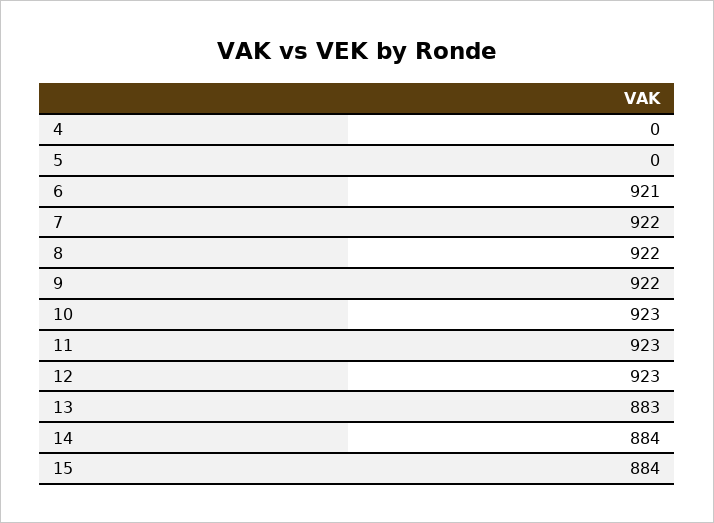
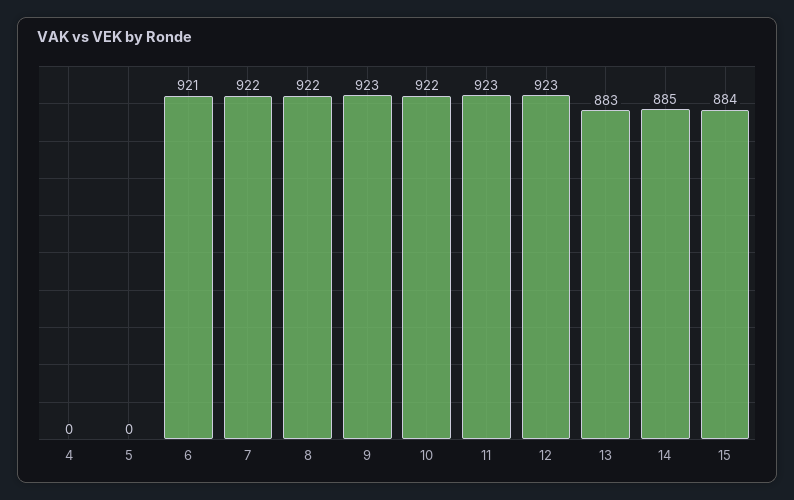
9: 922 -> 923
10: 923 -> 922
14: 884 -> 885

